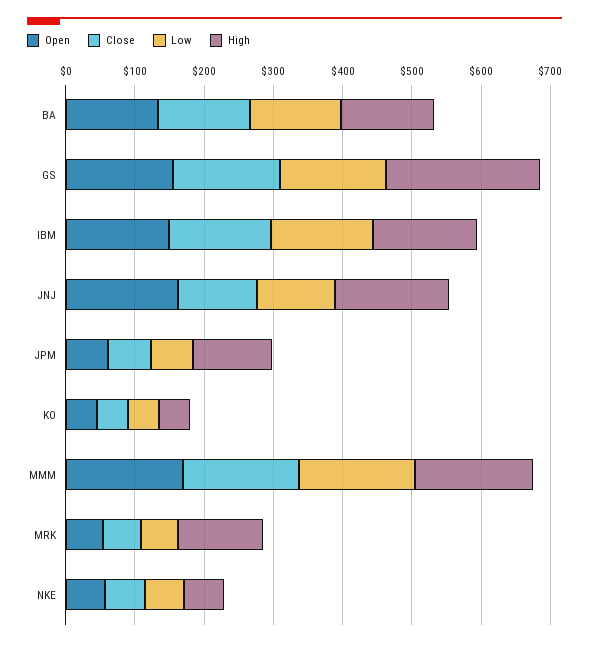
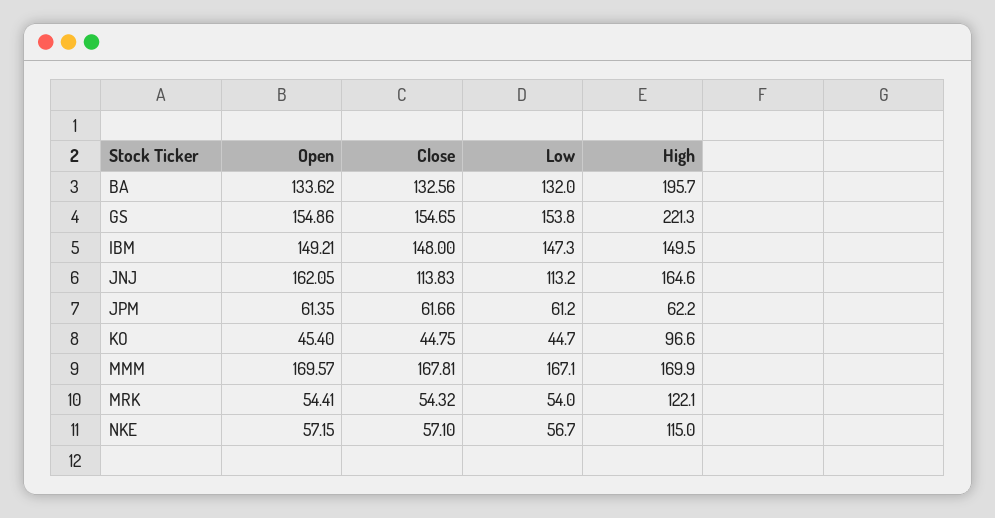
High, BA: 140 -> 195.7
High, JPM: 120 -> 62.2
High, KO: 40 -> 96.6
High, NKE: 60 -> 115

